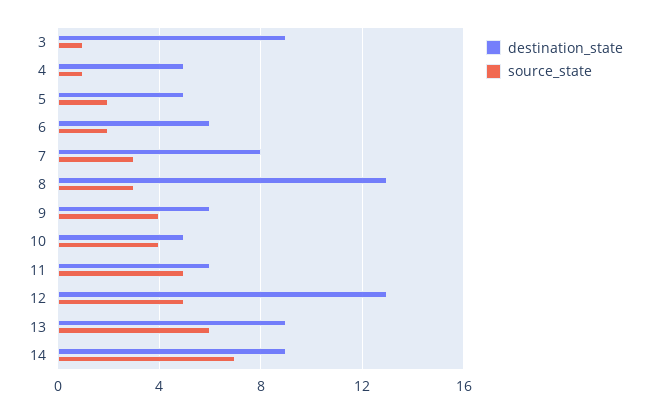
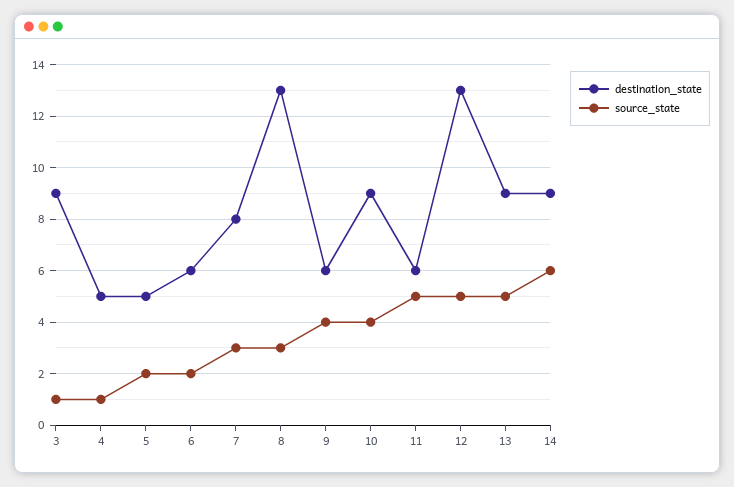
destination_state, 10: 5 -> 9
source_state, 13: 6 -> 5
source_state, 14: 7 -> 6

